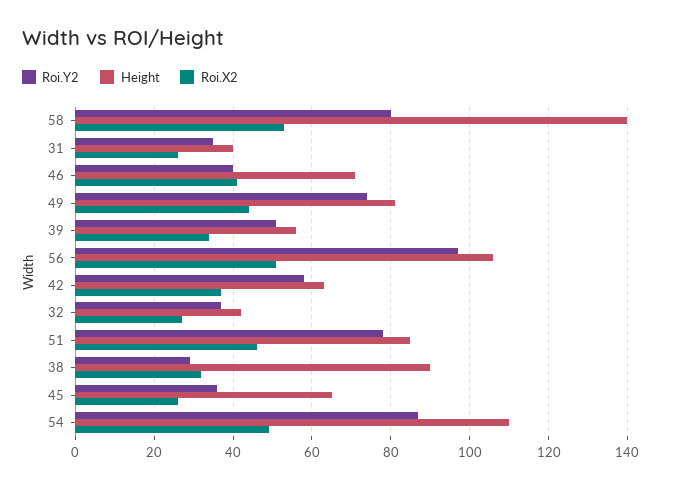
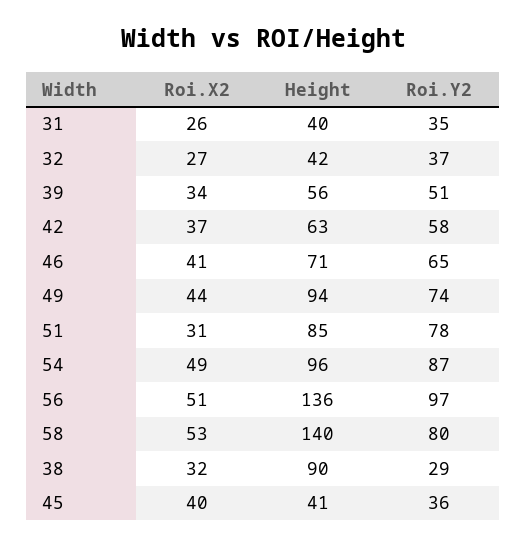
Roi.Y2, 46: 40 -> 65
Height, 49: 80 -> 94
Height, 56: 105 -> 136
Roi.X2, 51: 45 -> 31
Height, 45: 65 -> 41
Roi.X2, 45: 25 -> 40
Height, 54: 110 -> 96

